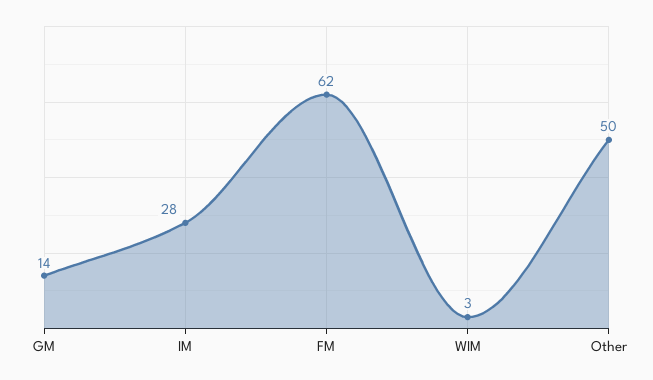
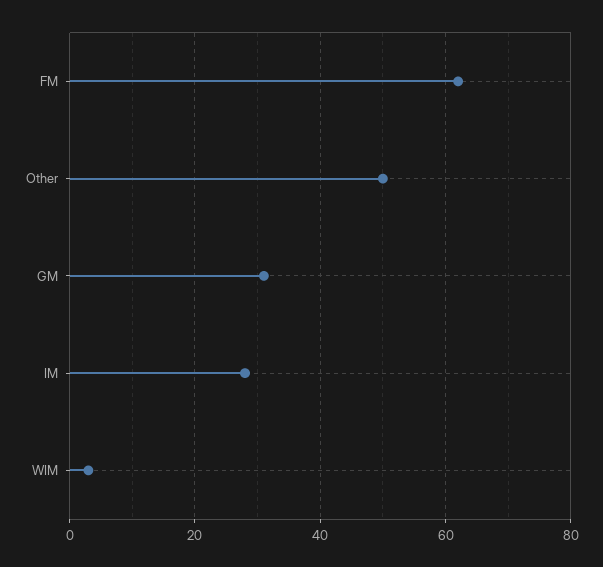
GM: 14 -> 30

